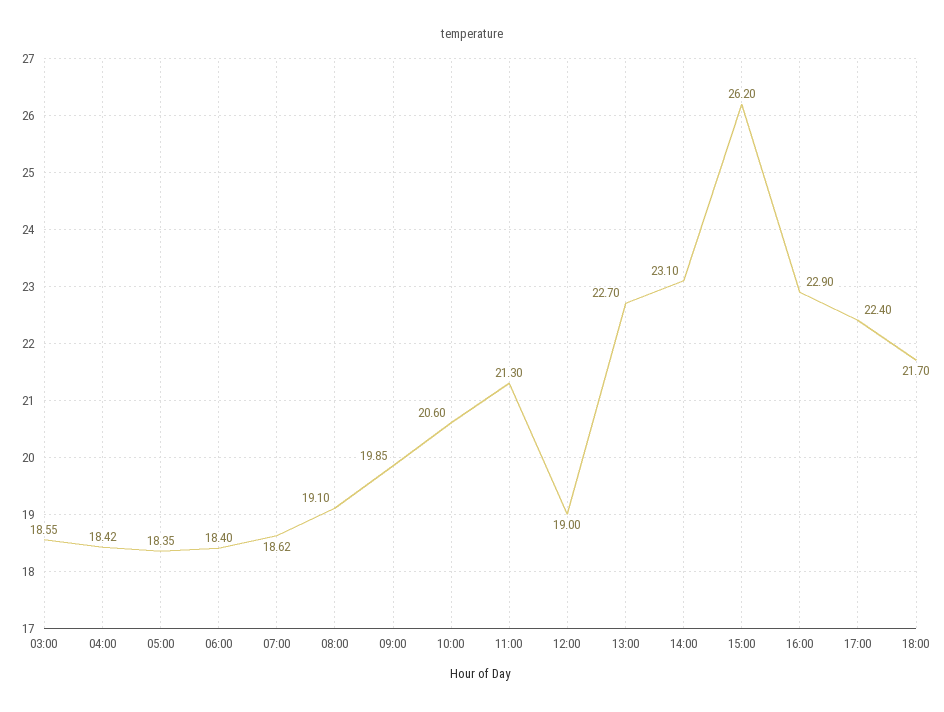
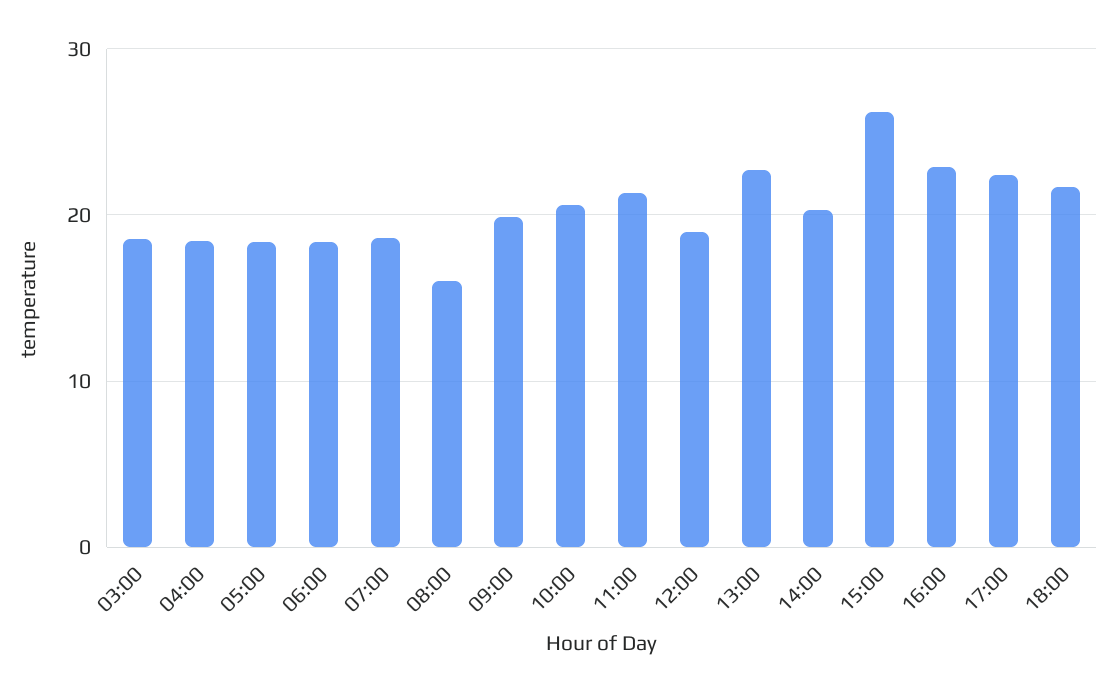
08:00: 19.1 -> 16
14:00: 23.1 -> 20

